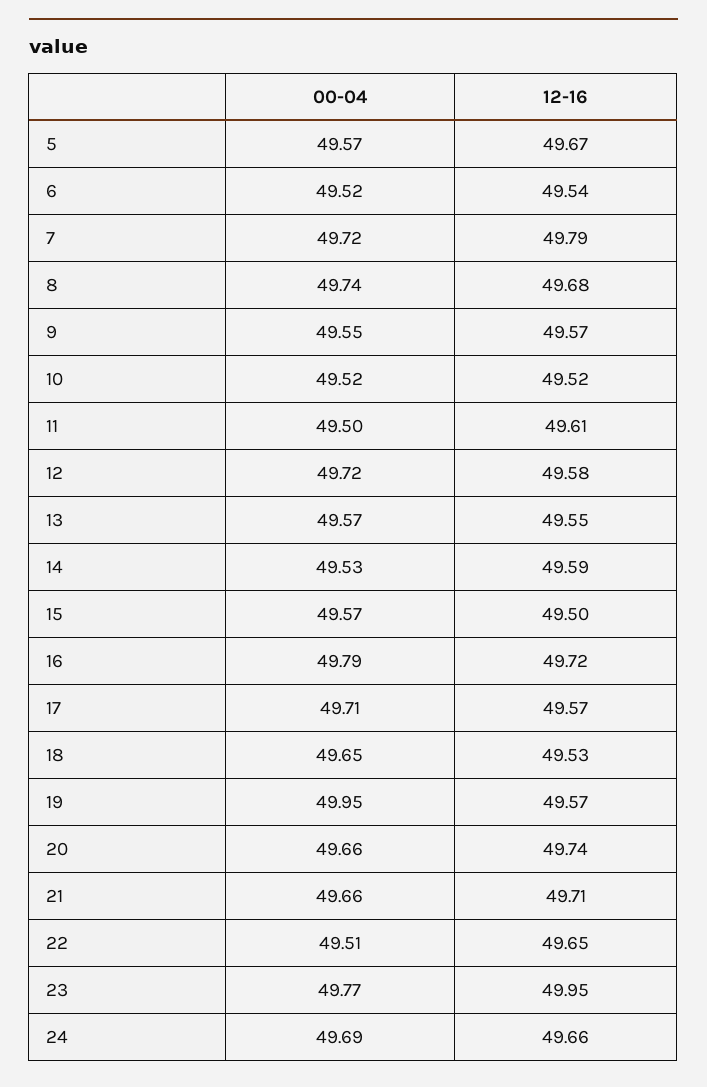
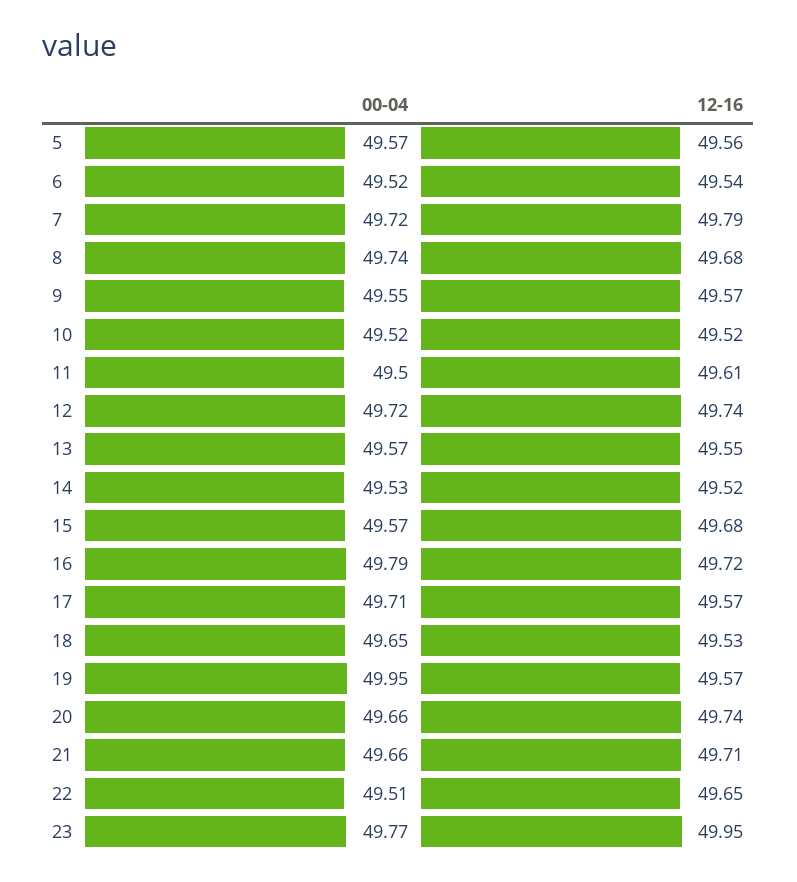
12-16, 5: 49.67 -> 49.56
12-16, 12: 49.58 -> 49.74
12-16, 14: 49.59 -> 49.52
12-16, 15: 49.5 -> 49.68
00-04, 24: 49.69 -> none
12-16, 24: 49.66 -> none

